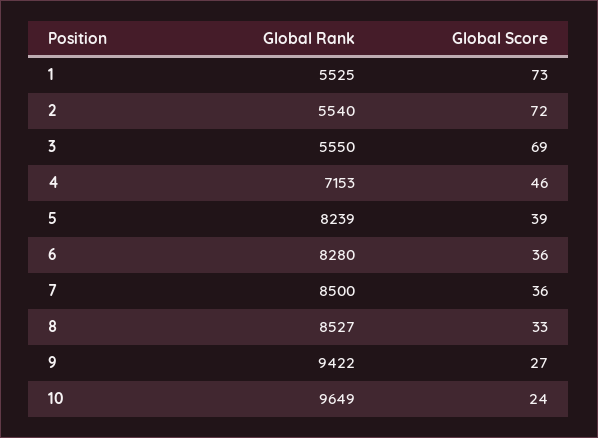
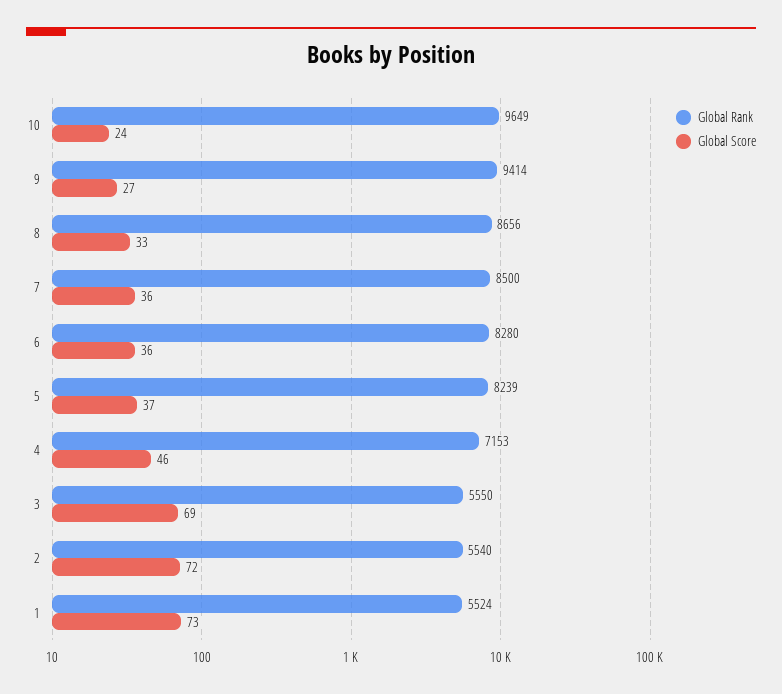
Global Rank, 1: 5525 -> 5524
Global Score, 5: 39 -> 37
Global Rank, 8: 8527 -> 8656
Global Rank, 9: 9422 -> 9414

